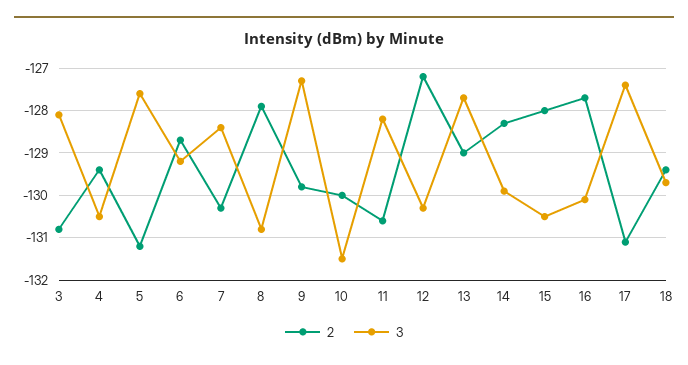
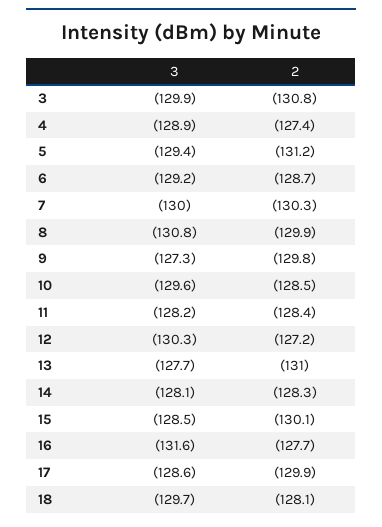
3, 3: -128 -> -129.9
2, 4: -129.5 -> -127.4
3, 4: -130.5 -> -128.9
3, 5: -127.5 -> -129.4
3, 7: -128.5 -> -130
2, 8: -128 -> -129.9
2, 10: -130 -> -128.5
3, 10: -131.5 -> -129.6
2, 11: -130.5 -> -128.4
2, 13: -129 -> -131
3, 14: -130 -> -128.1
2, 15: -128 -> -130.1
3, 15: -130.5 -> -128.5
3, 16: -130 -> -131.6
2, 17: -131 -> -129.9
3, 17: -127.5 -> -128.6
2, 18: -129.5 -> -128.1

